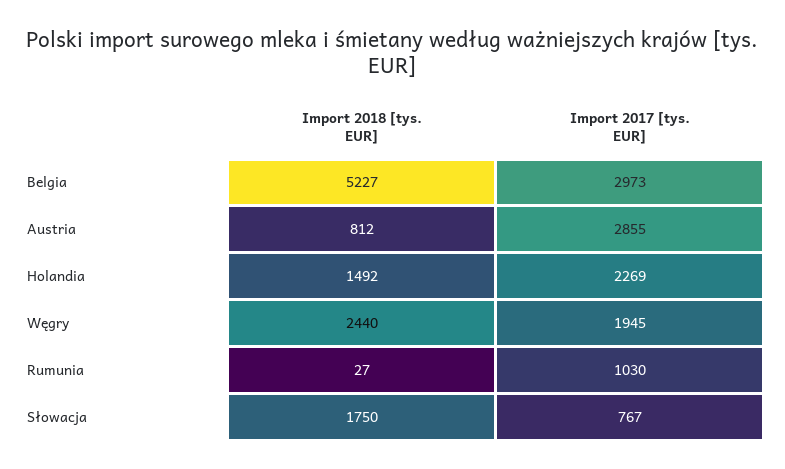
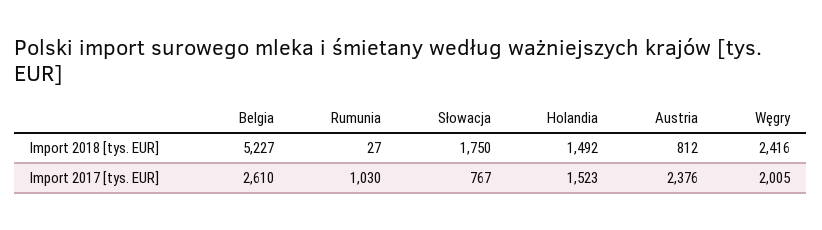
Import 2017 [tys. EUR], Belgia: 2973 -> 2610
Import 2017 [tys. EUR], Austria: 2855 -> 2376
Import 2017 [tys. EUR], Holandia: 2269 -> 1523
Import 2018 [tys. EUR], Węgry: 2440 -> 2416
Import 2017 [tys. EUR], Węgry: 1945 -> 2005

